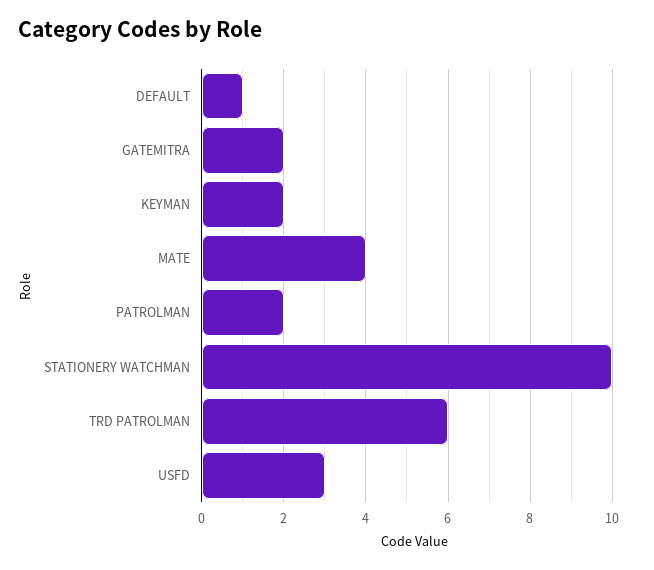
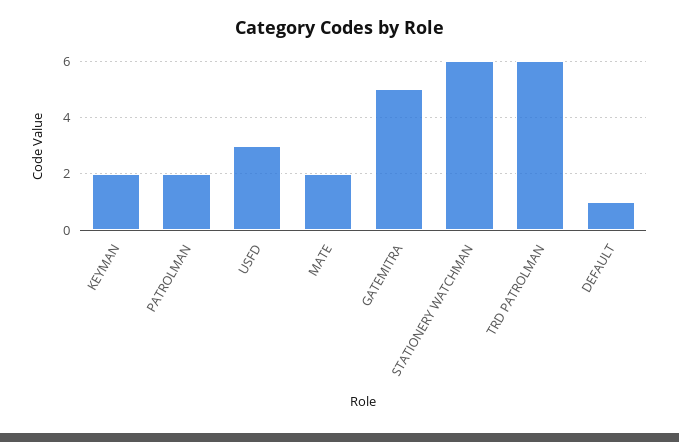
GATEMITRA: 2 -> 5
MATE: 4 -> 2
STATIONERY WATCHMAN: 10 -> 6

